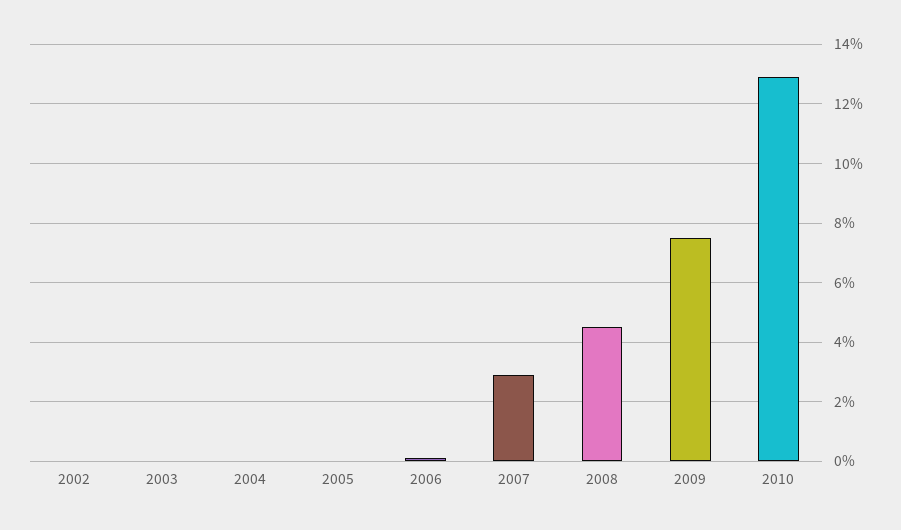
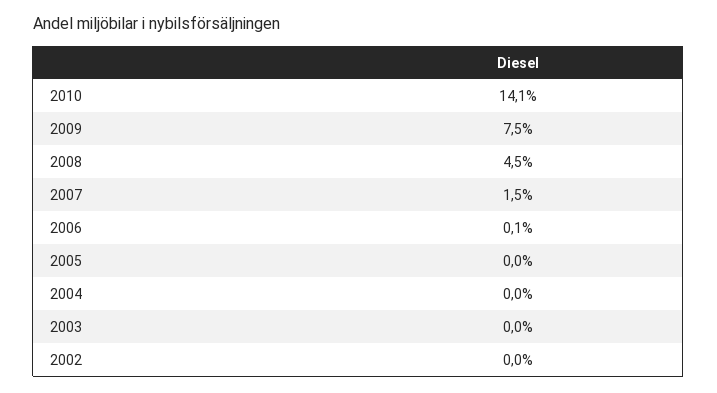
2007: 3 -> 1.5
2010: 13 -> 14.1

